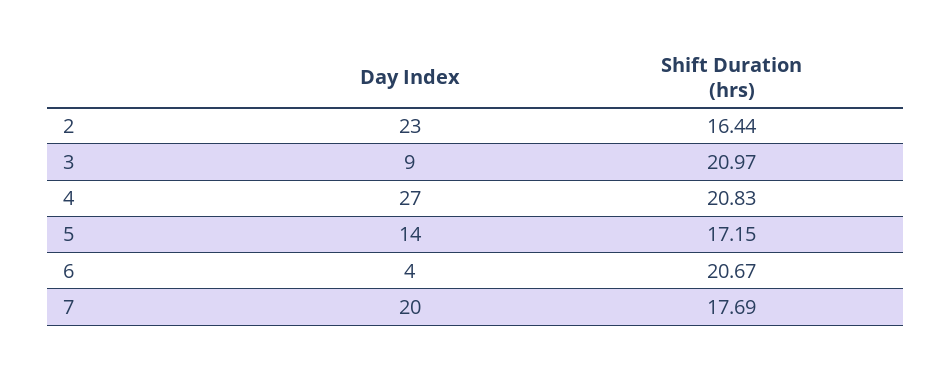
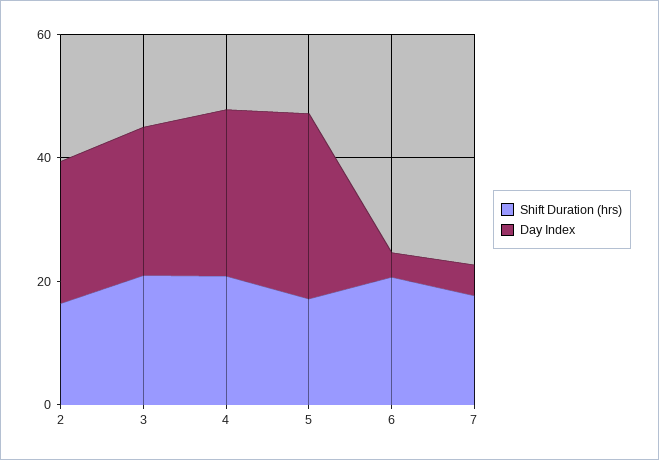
Day Index, 3: 9 -> 25
Day Index, 5: 14 -> 30
Day Index, 7: 20 -> 5

